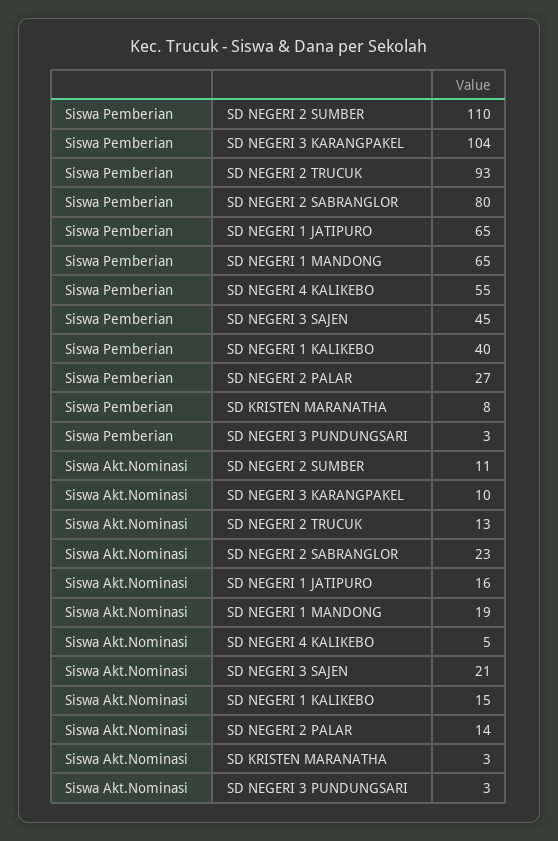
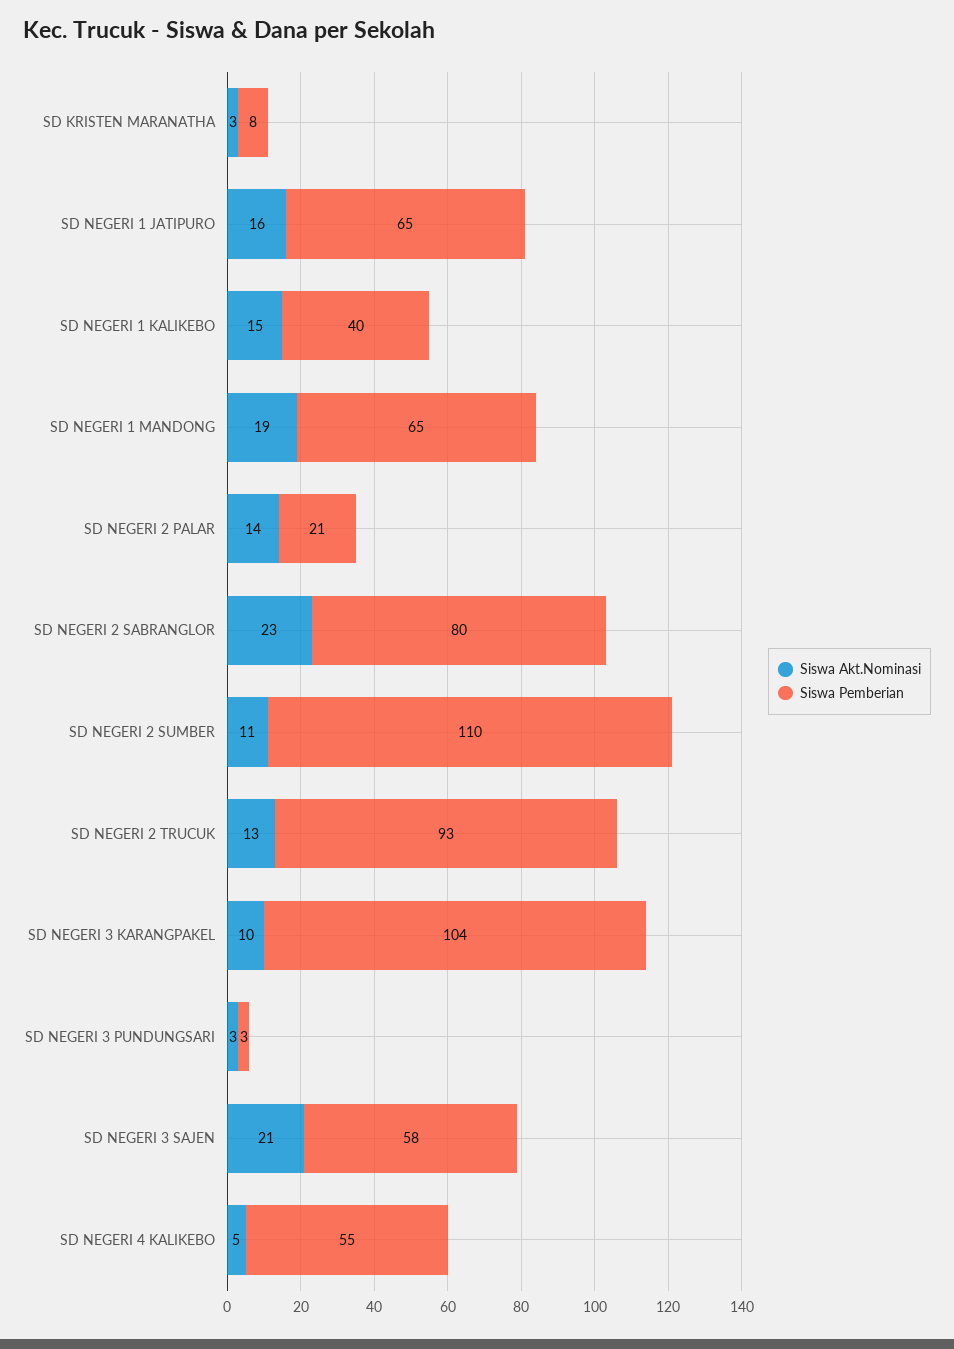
Siswa Pemberian, SD NEGERI 3 SAJEN: 45 -> 58
Siswa Pemberian, SD NEGERI 2 PALAR: 27 -> 21

